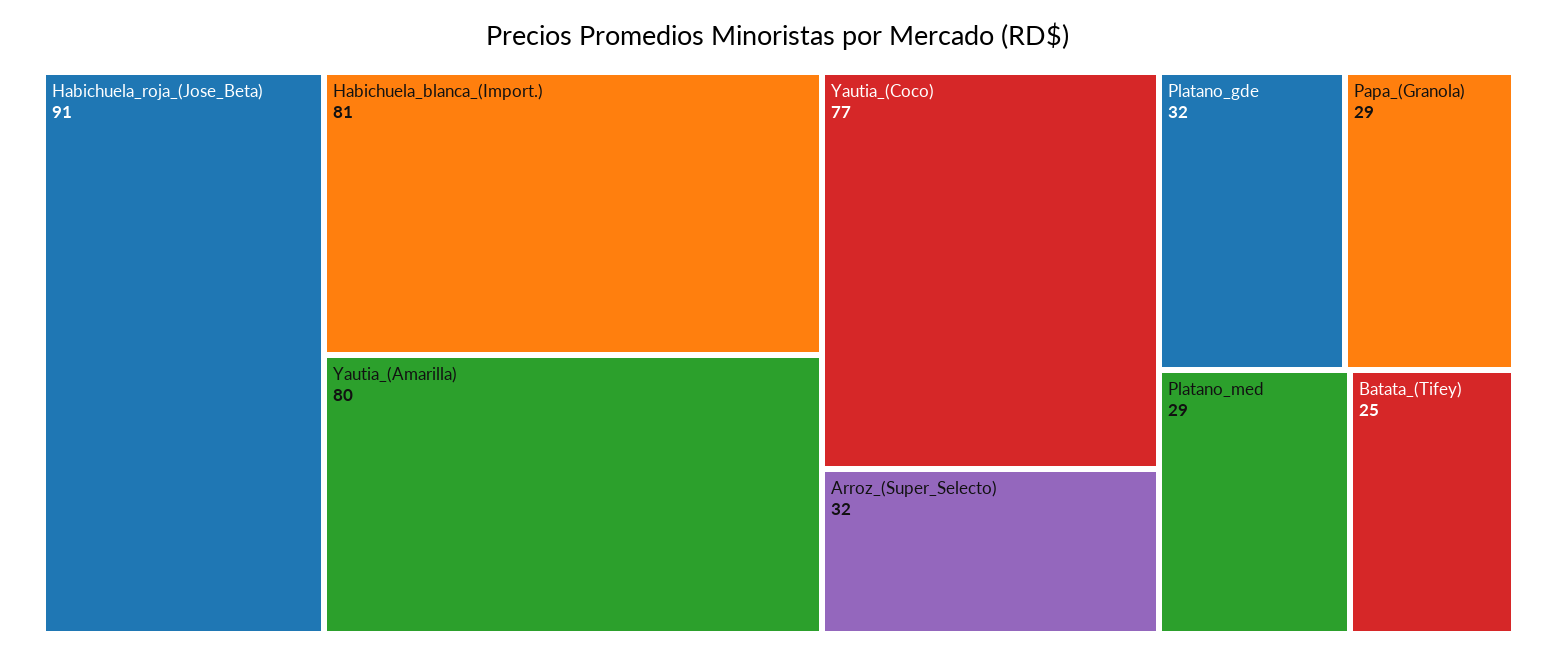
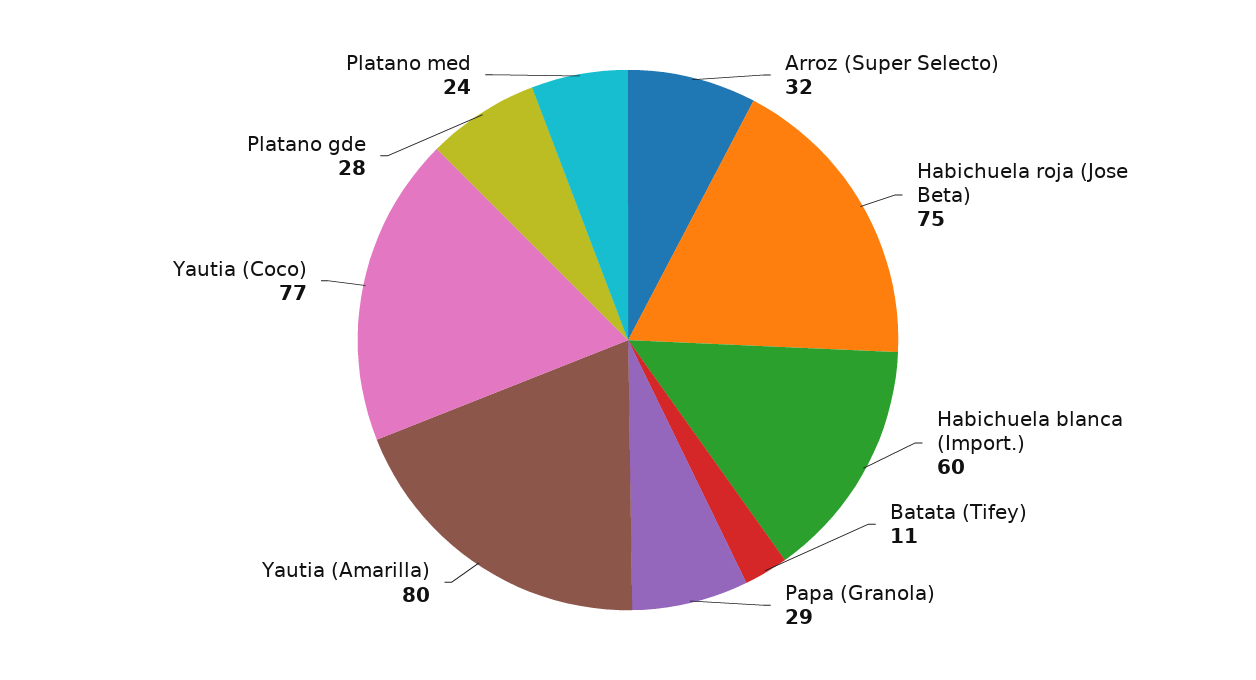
Habichuela_roja_(Jose_Beta): 91 -> 75
Habichuela_blanca_(Import.): 81 -> 60
Platano_gde: 32 -> 28
Platano_med: 29 -> 24
Batata_(Tifey): 25 -> 11

